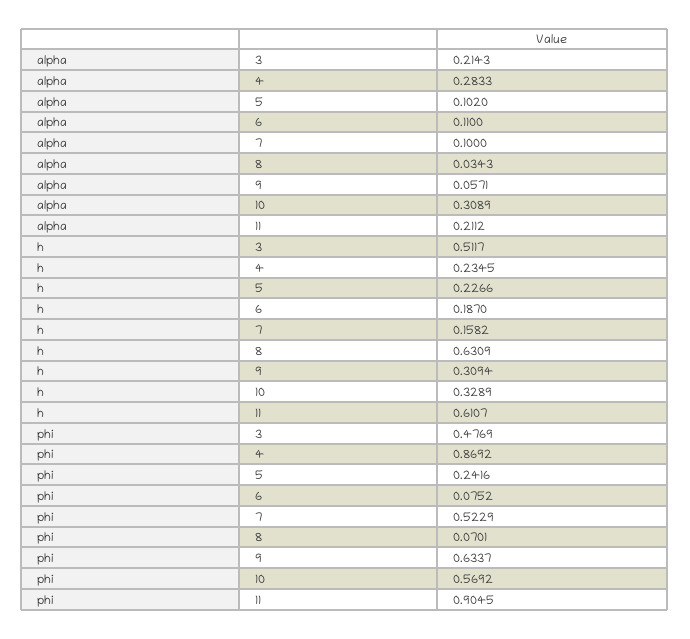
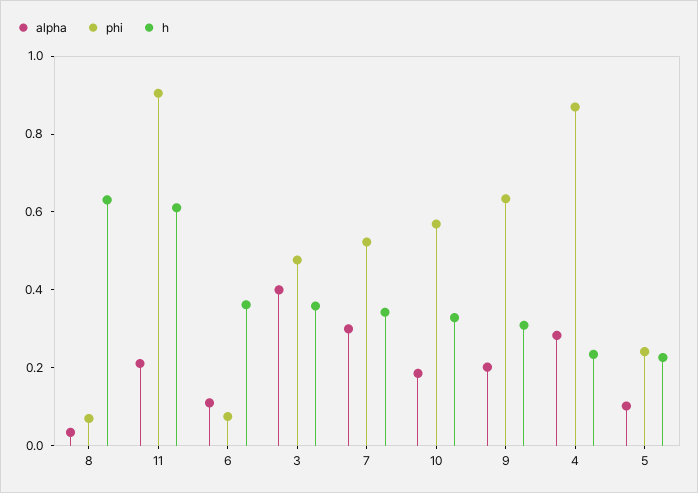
alpha, 3: 0.2143 -> 0.4
alpha, 7: 0.1 -> 0.3
alpha, 9: 0.0571 -> 0.2
alpha, 10: 0.3089 -> 0.2
h, 3: 0.5117 -> 0.35
h, 6: 0.187 -> 0.35
h, 7: 0.1582 -> 0.35

